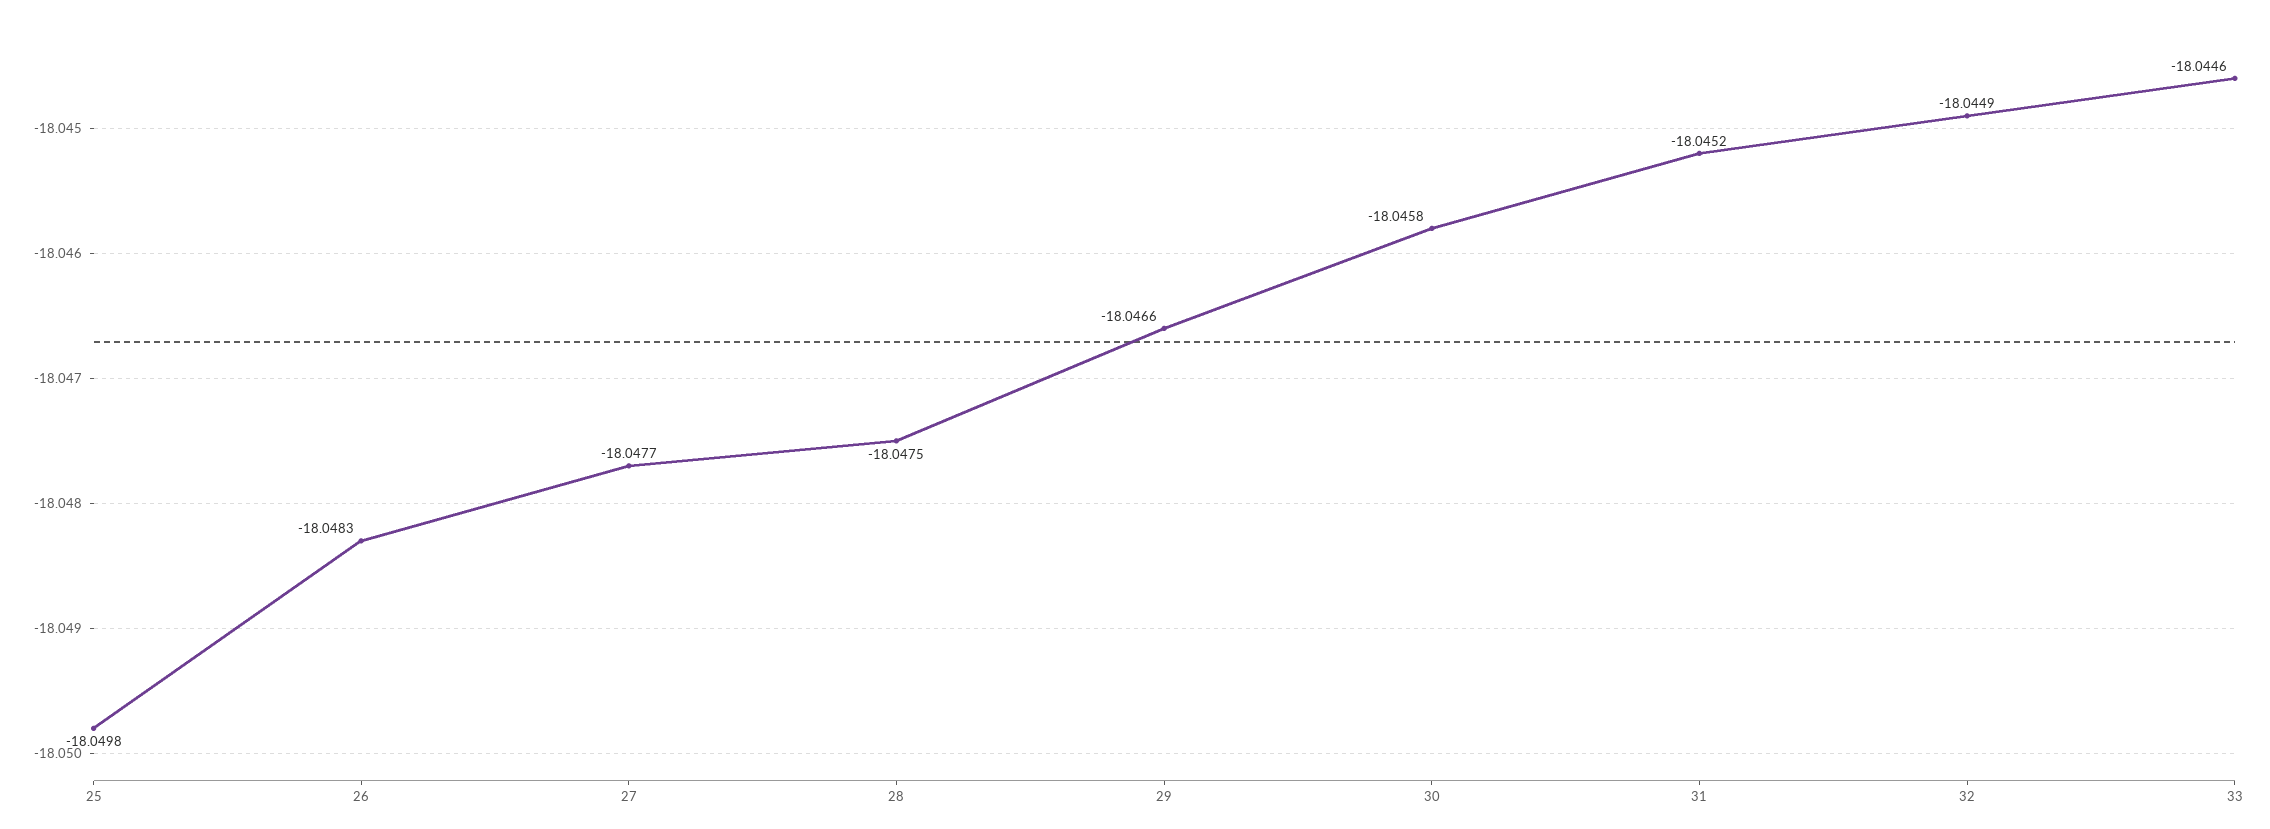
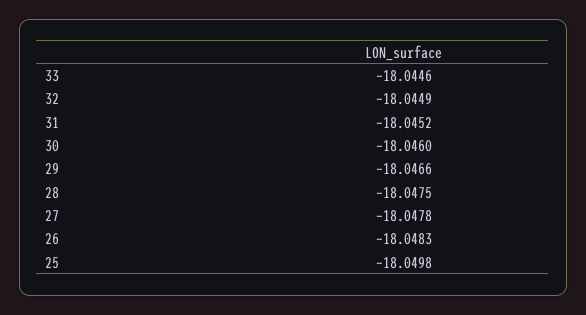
27: -18.0477 -> -18.0478
30: -18.0458 -> -18.046

